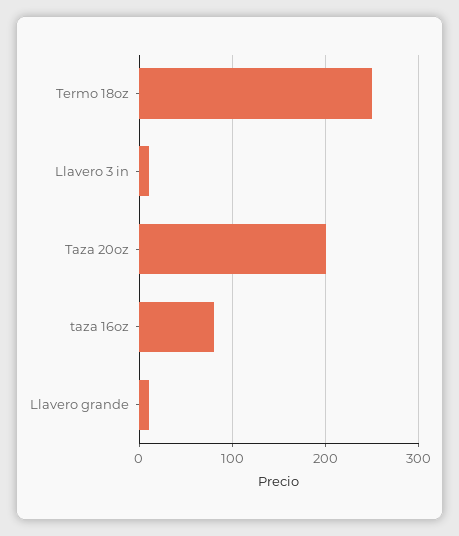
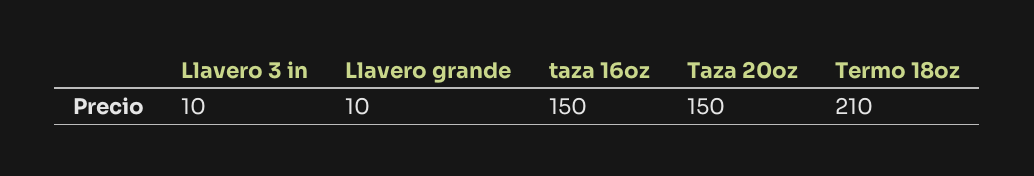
Termo 18oz: 250 -> 210
Taza 20oz: 200 -> 150
taza 16oz: 80 -> 150

